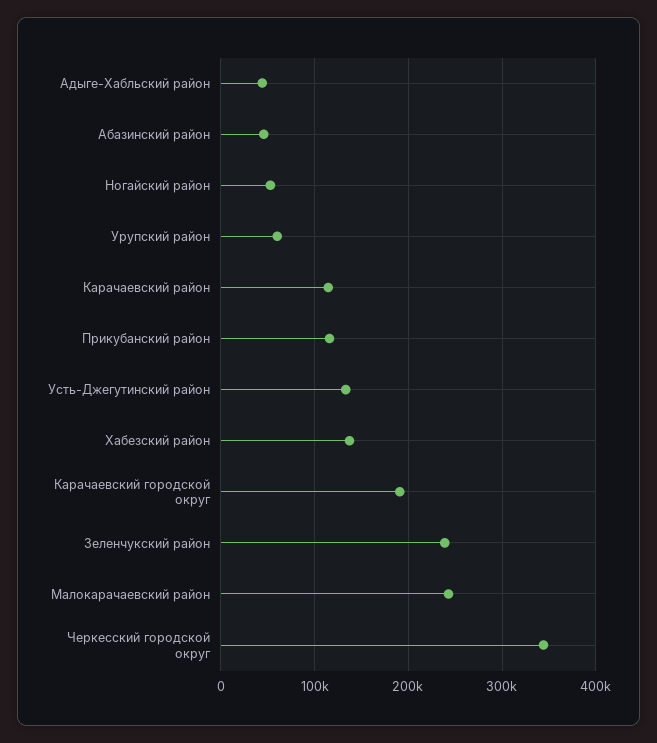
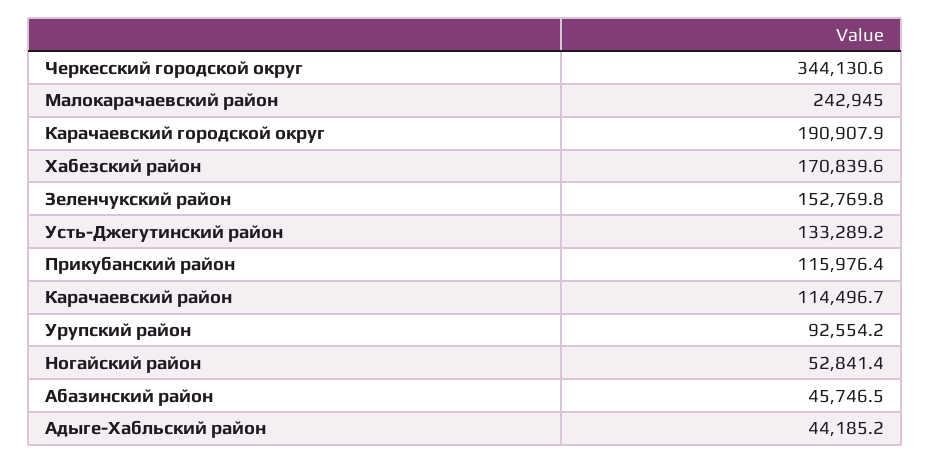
Урупский район: 60000 -> 92554.2
Хабезский район: 140000 -> 170839.6
Зеленчукский район: 240000 -> 152769.8

